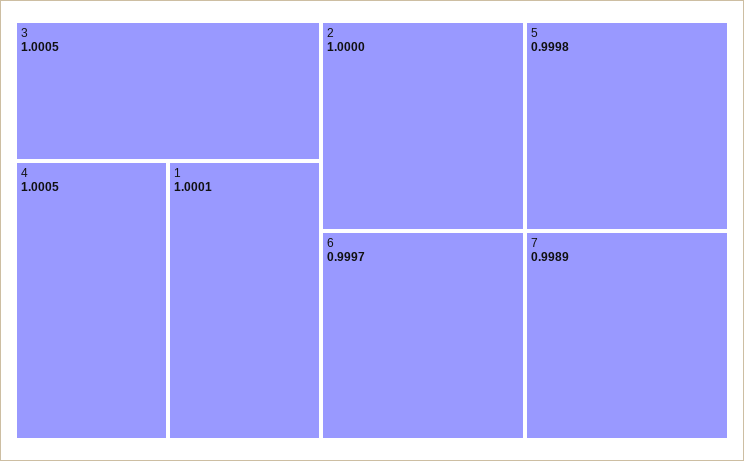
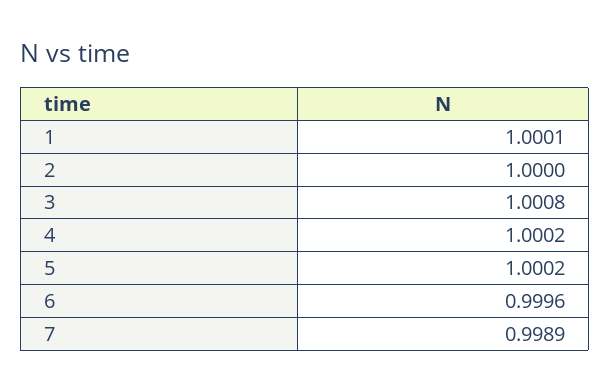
3: 1.0005 -> 1.0008
4: 1.0005 -> 1.0002
5: 0.9998 -> 1.0002
6: 0.9997 -> 0.9996

